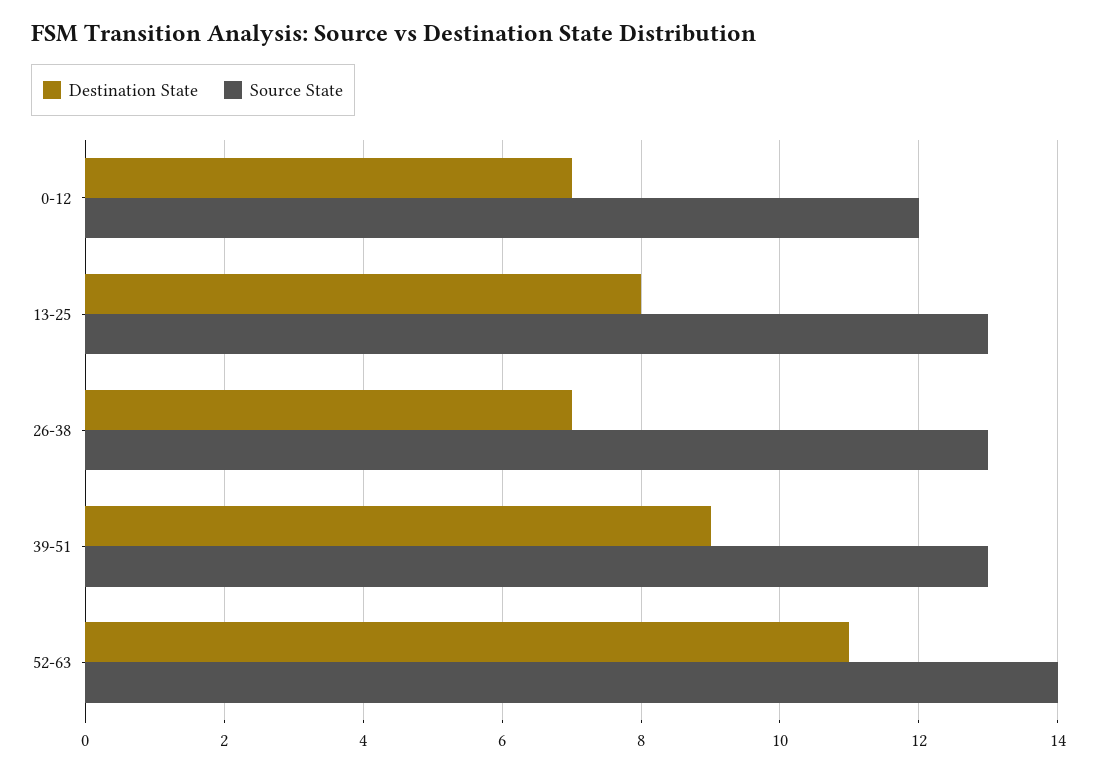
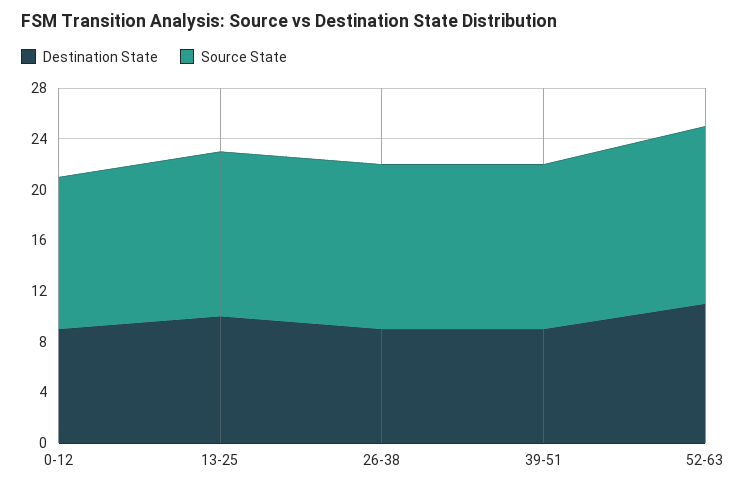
Destination State, 0-12: 7 -> 9
Destination State, 13-25: 8 -> 10
Destination State, 26-38: 7 -> 9

